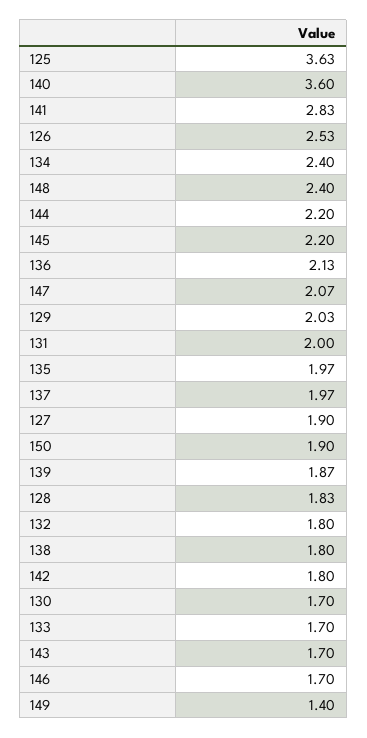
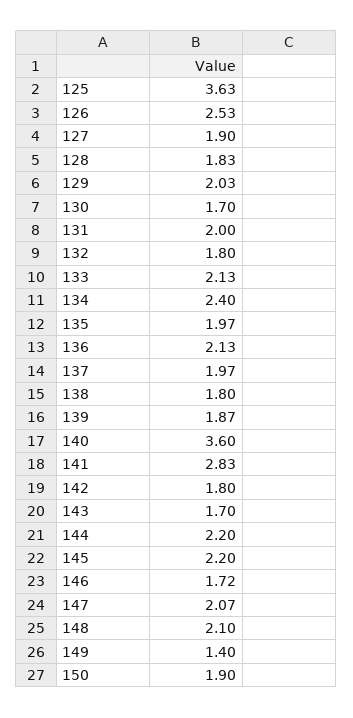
148: 2.4 -> 2.1
133: 1.7 -> 2.13
146: 1.7 -> 1.72

